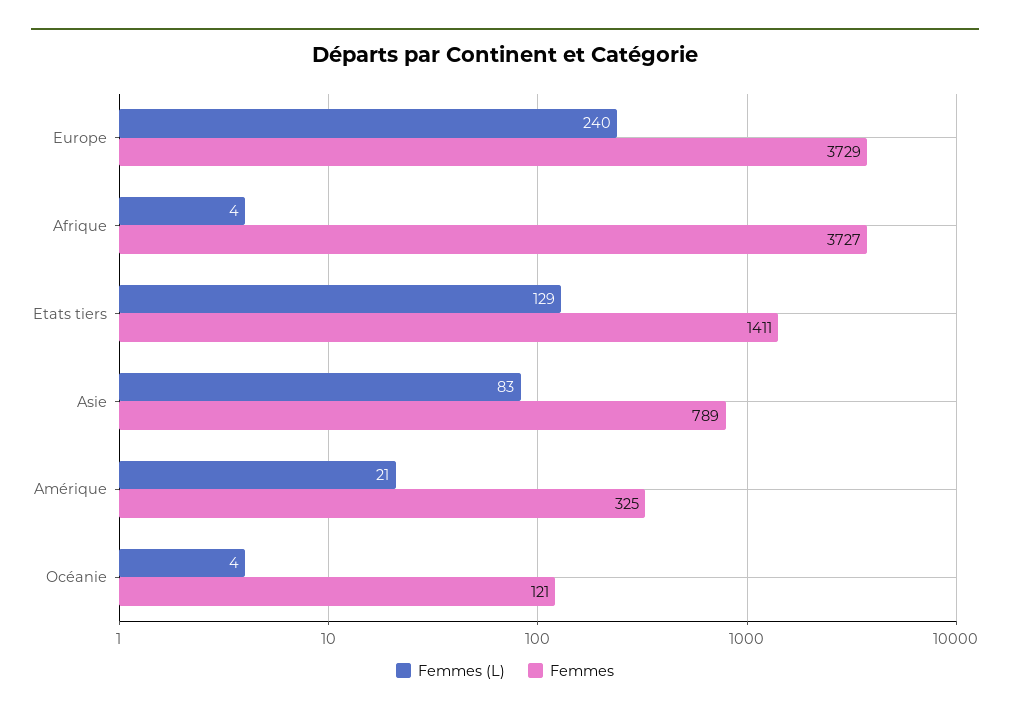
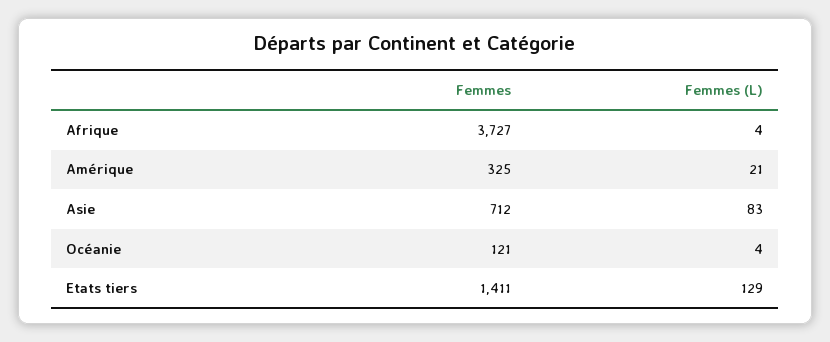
Femmes (L), Europe: 240 -> none
Femmes, Europe: 3729 -> none
Femmes, Asie: 789 -> 712

